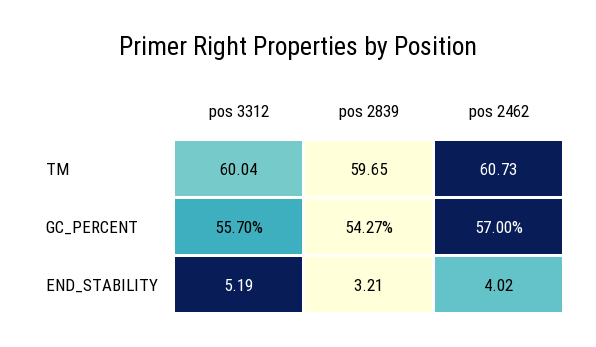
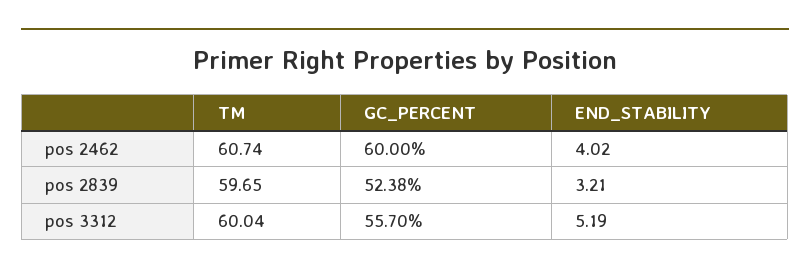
pos 2462, TM: 60.73 -> 60.74
pos 2839, GC_PERCENT: 54.27 -> 52.38
pos 2462, GC_PERCENT: 57 -> 60

